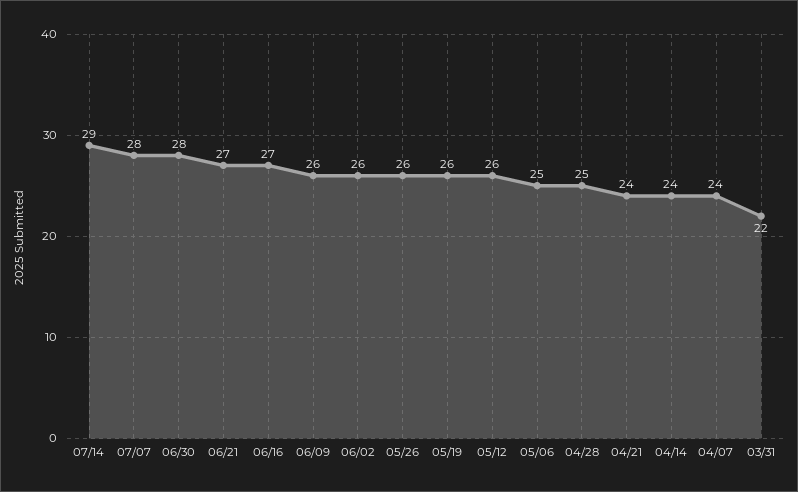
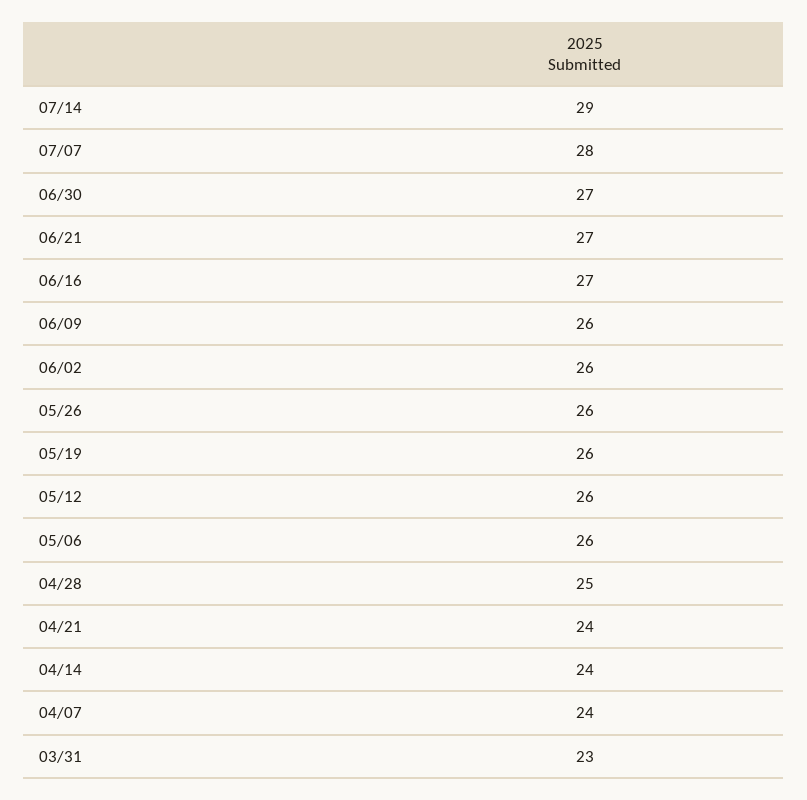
06/30: 28 -> 27
05/06: 25 -> 26
03/31: 22 -> 23

